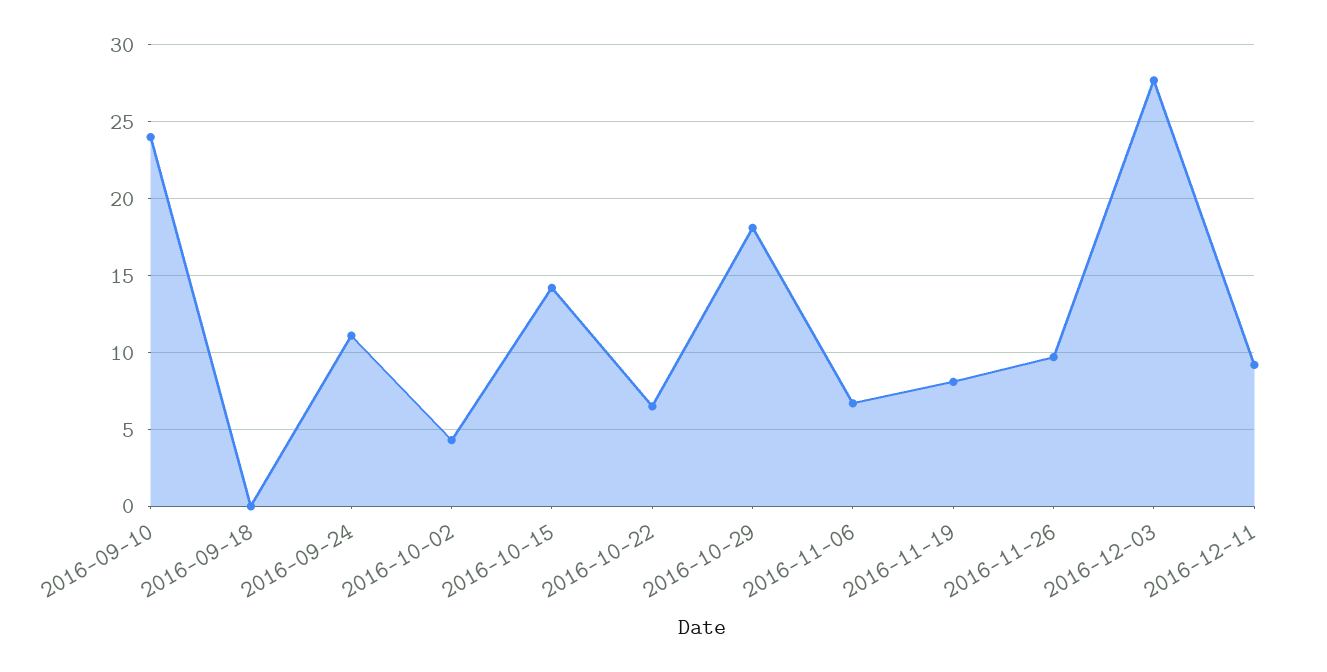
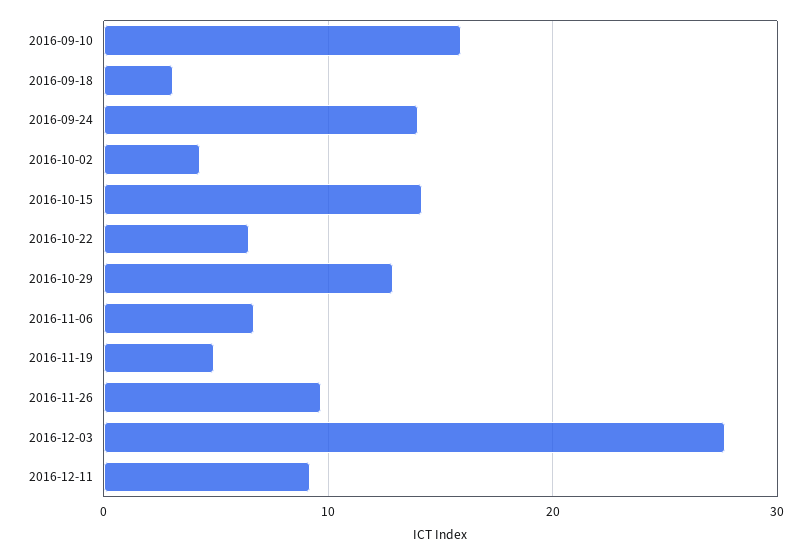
2016-09-10: 24 -> 16
2016-09-18: 0 -> 3
2016-09-24: 11 -> 14
2016-10-29: 18 -> 13
2016-11-19: 8 -> 5

